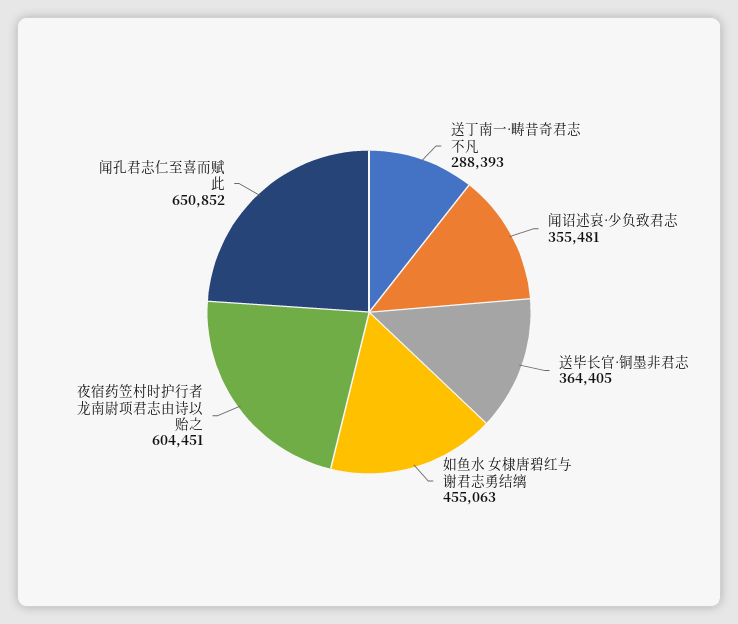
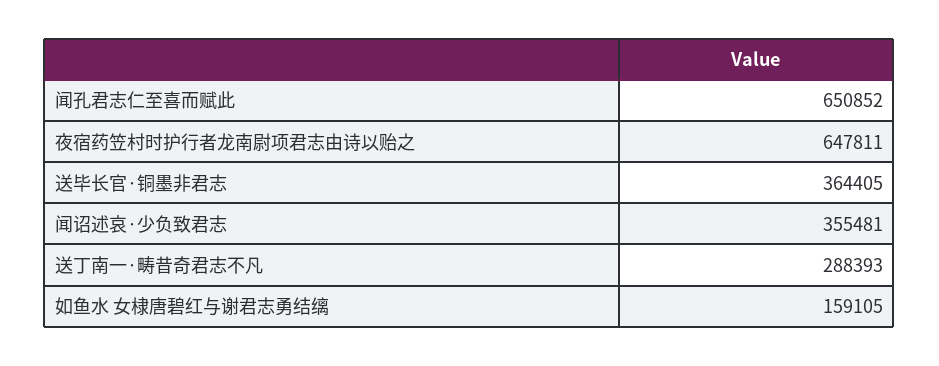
如鱼水 女棣唐碧红与谢君志勇结缡: 455063 -> 159105
夜宿药笠村时护行者龙南尉项君志由诗以贻之: 604451 -> 647811

